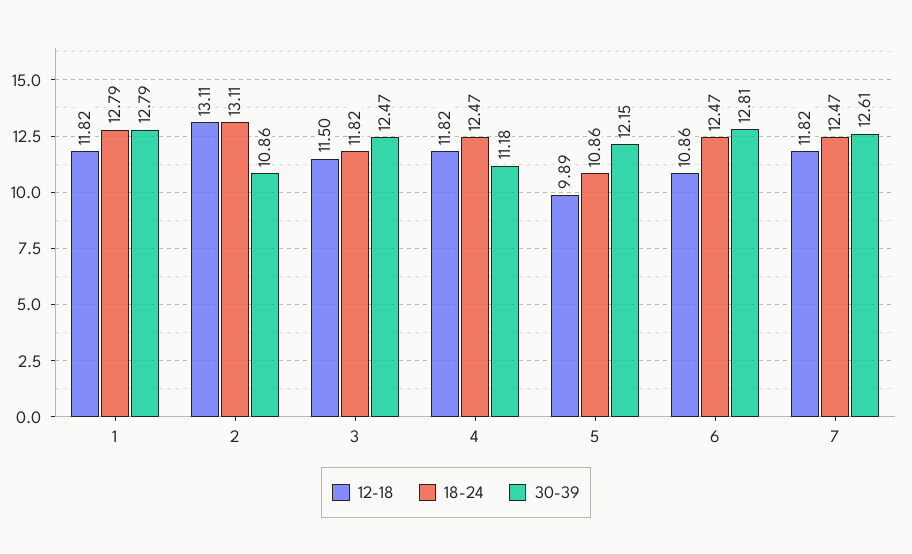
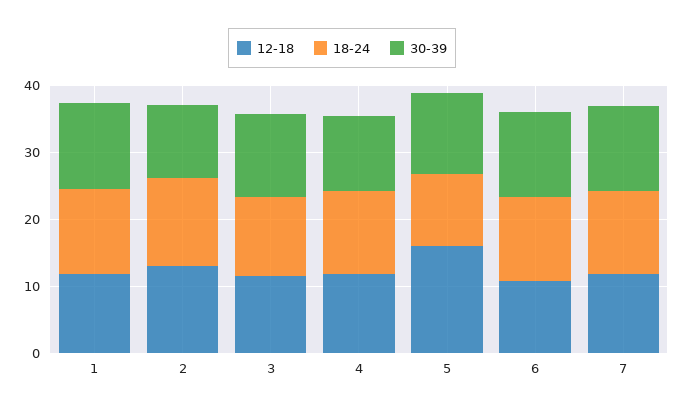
12-18, 5: 9.89 -> 16

